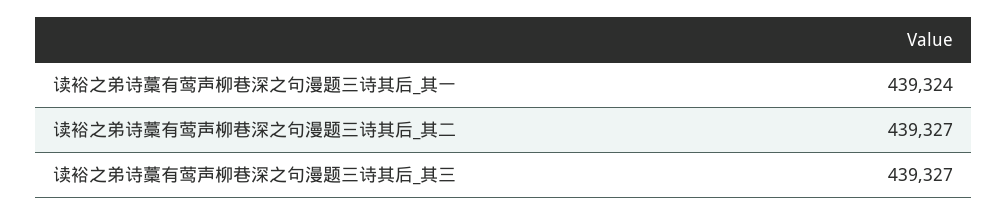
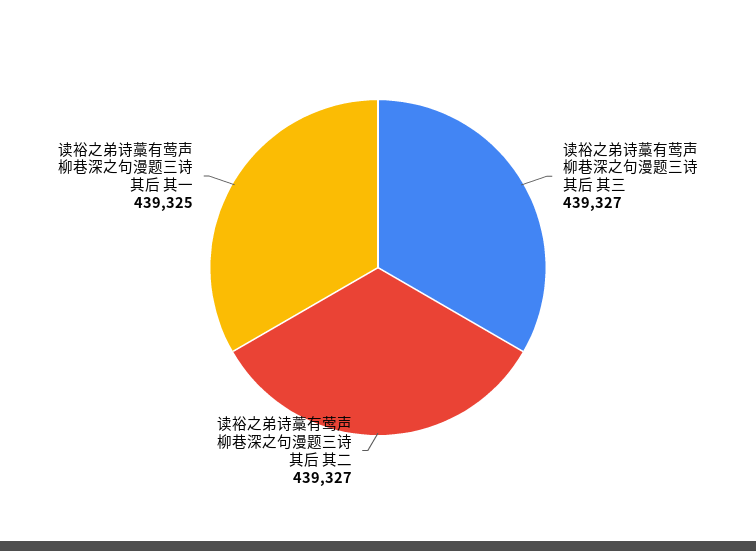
读裕之弟诗藁有莺声柳巷深之句漫题三诗其后_其一: 439324 -> 439325

